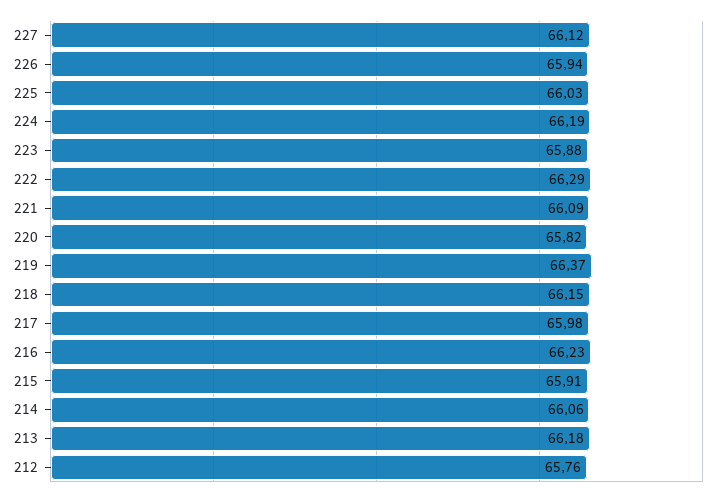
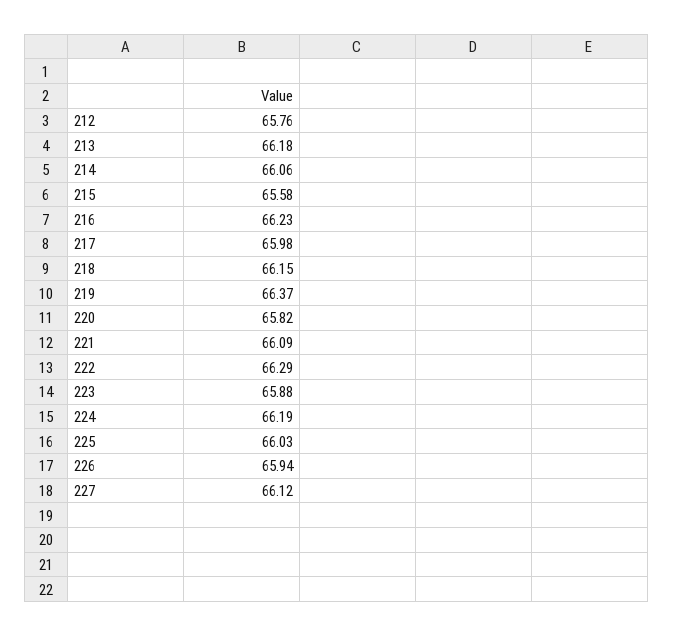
215: 65.91 -> 65.58

